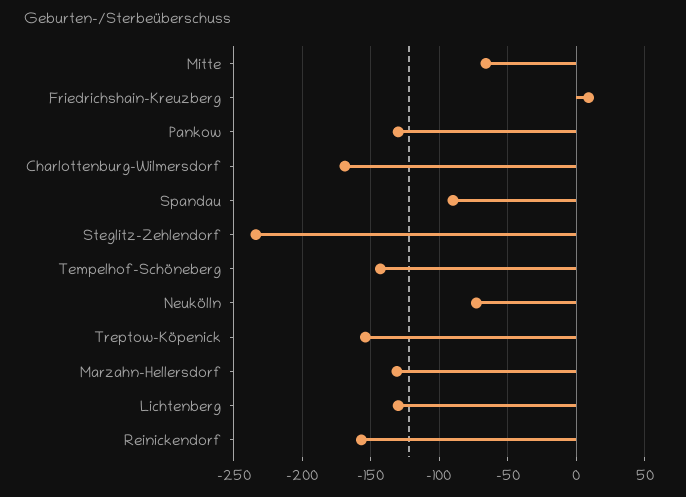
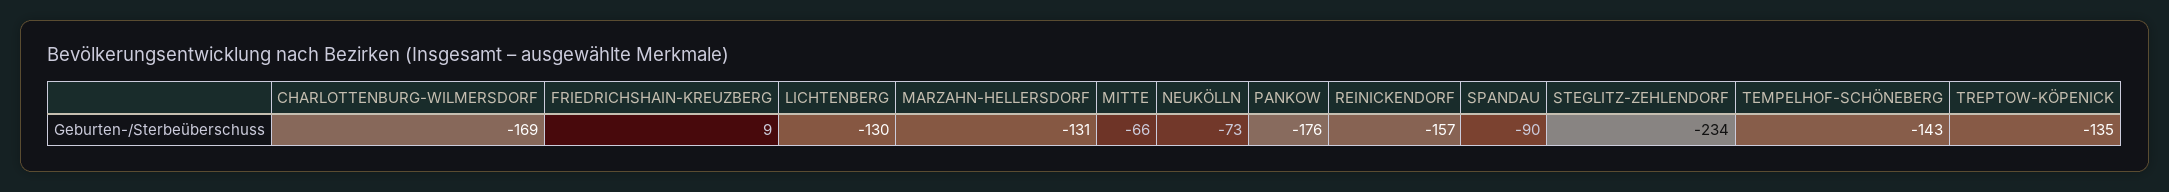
Pankow: -130 -> -176
Treptow-Köpenick: -155 -> -135

